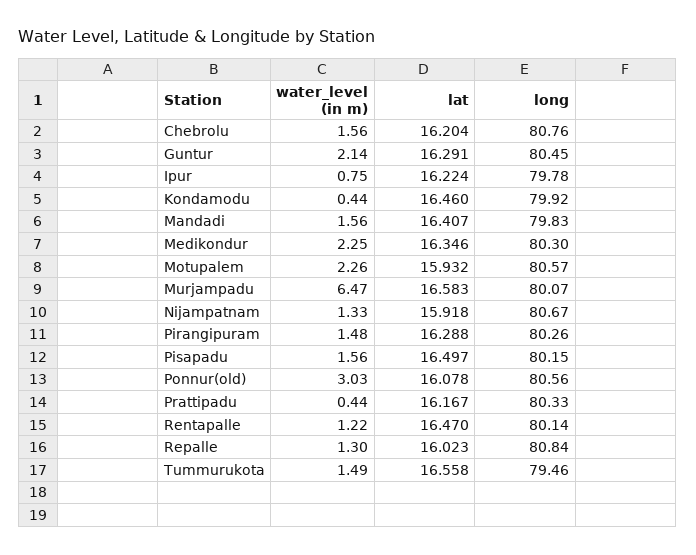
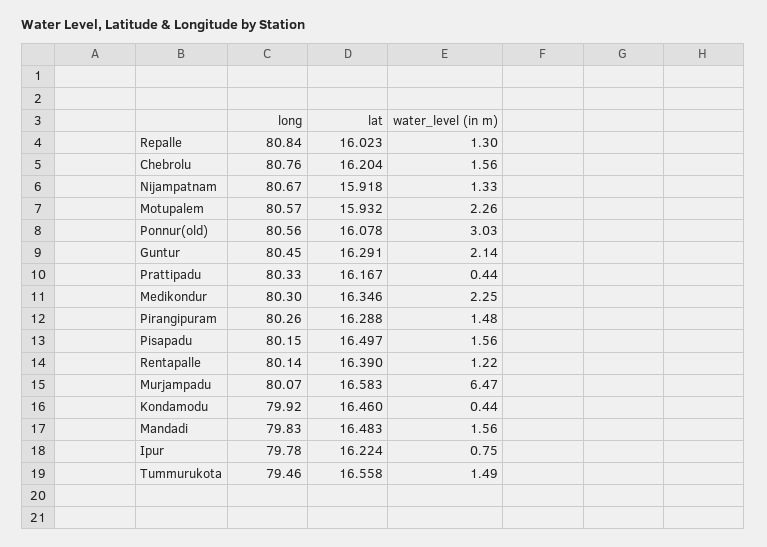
lat, Mandadi: 16.407 -> 16.483
lat, Rentapalle: 16.47 -> 16.39

